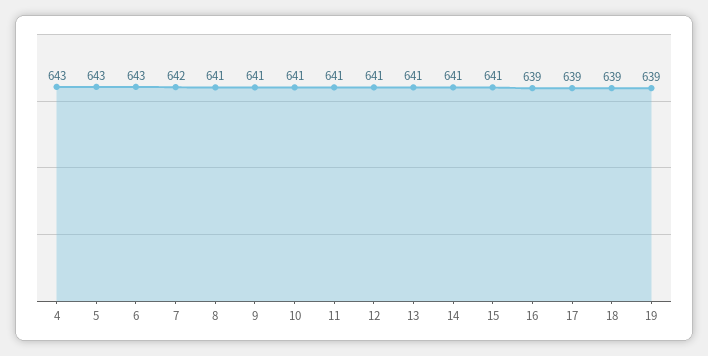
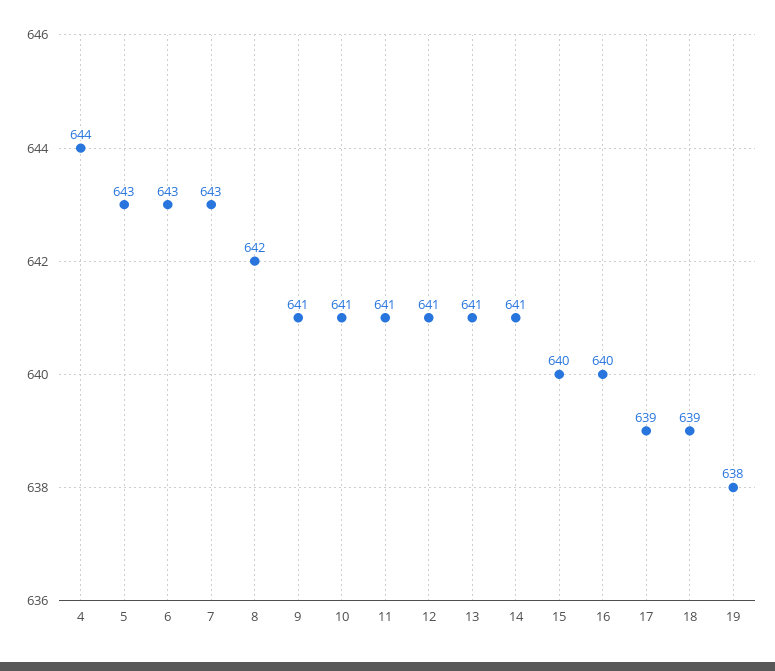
4: 643 -> 644
7: 642 -> 643
8: 641 -> 642
15: 641 -> 640
16: 639 -> 640
19: 639 -> 638

